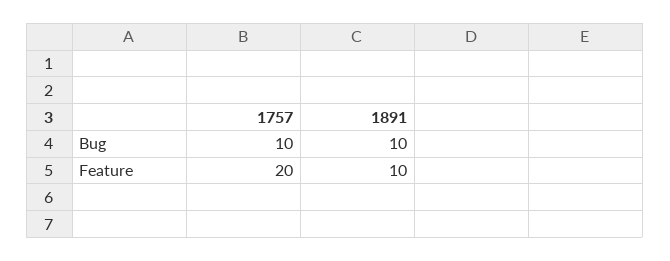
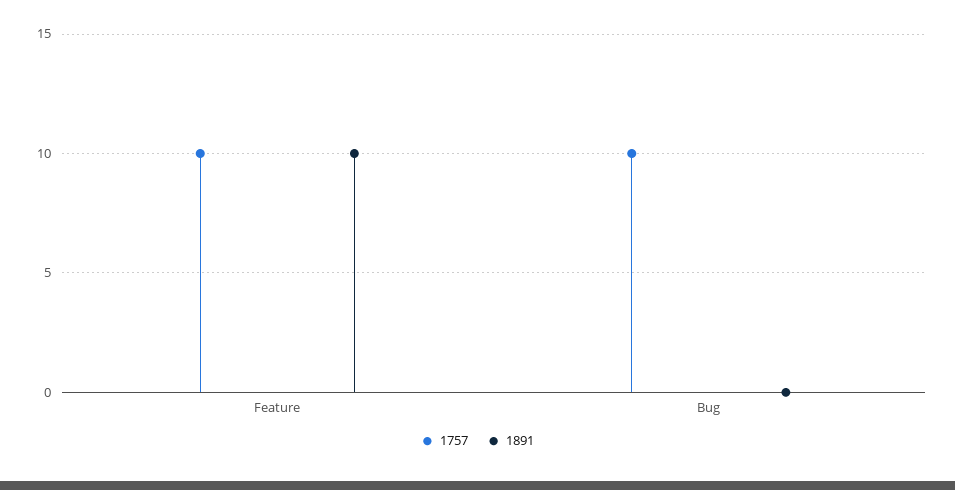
1891, Bug: 10 -> 0
1757, Feature: 20 -> 10

